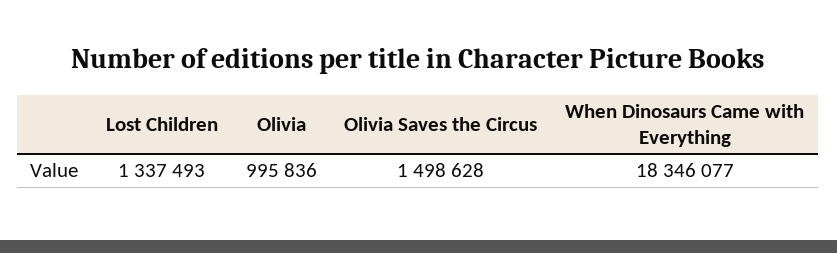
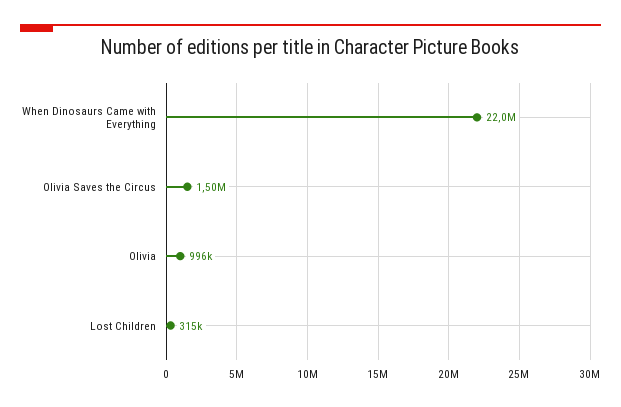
Lost Children: 1337493 -> 315000
When Dinosaurs Came with Everything: 18346077 -> 22000000

